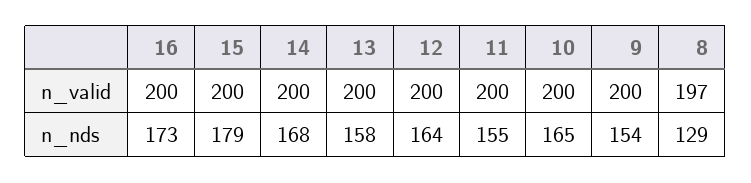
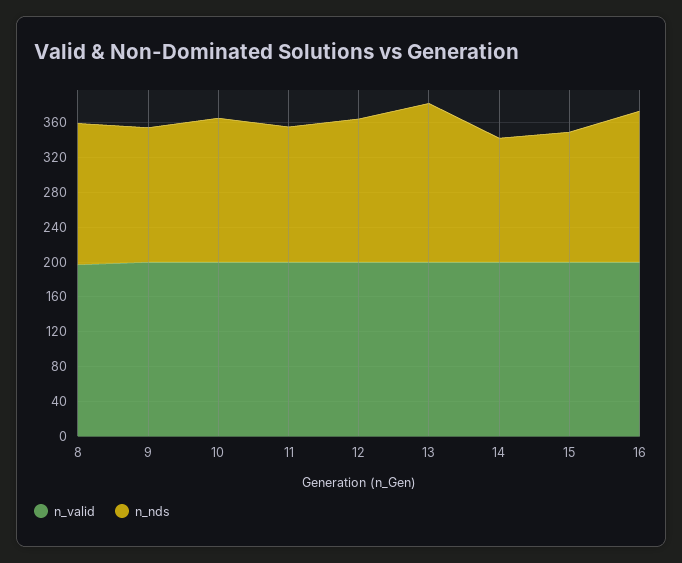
n_nds, 15: 179 -> 150
n_nds, 14: 168 -> 140
n_nds, 13: 158 -> 180
n_nds, 8: 129 -> 160

